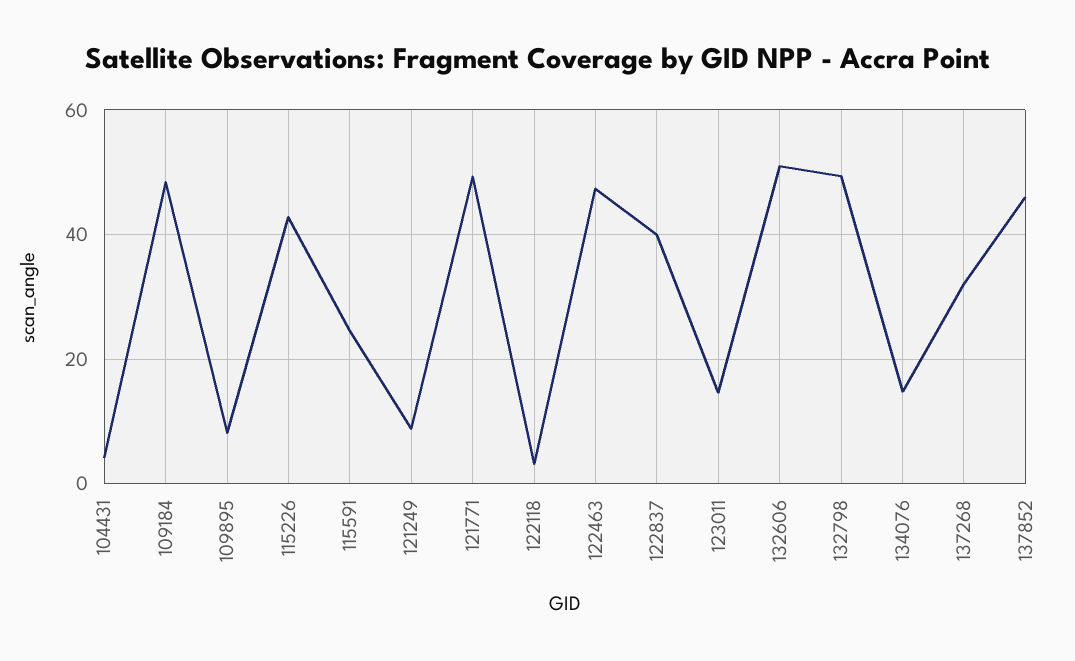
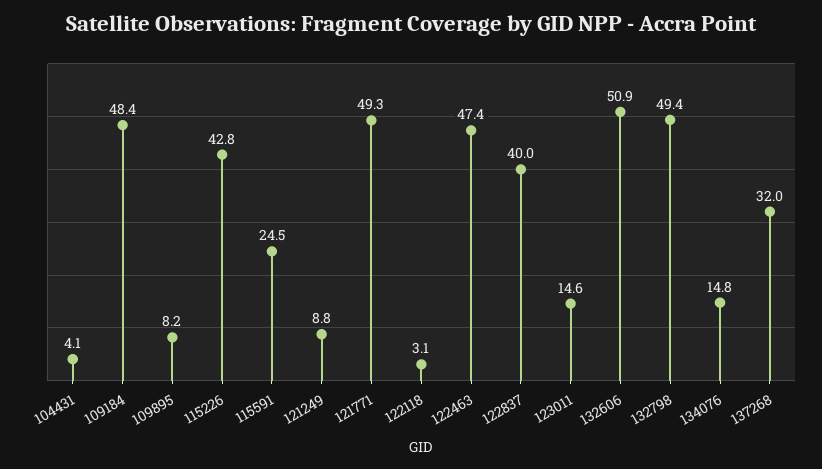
137852: 46 -> none

